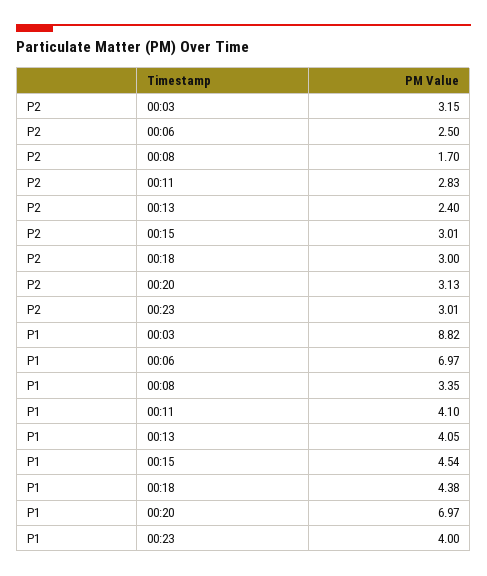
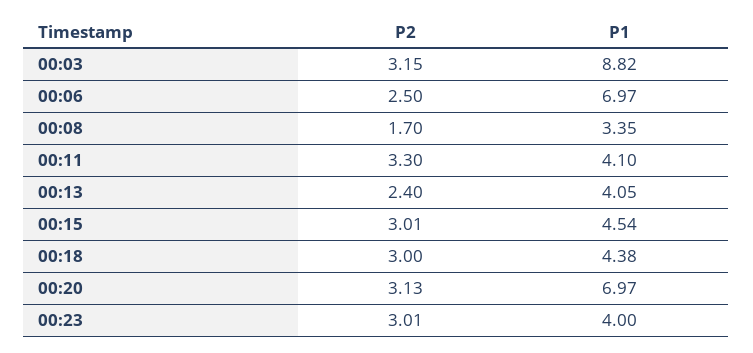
P2, 00:11: 2.83 -> 3.3

